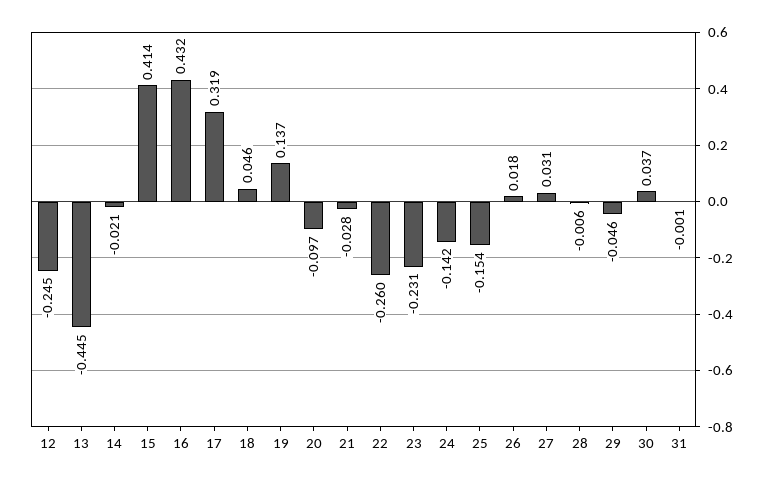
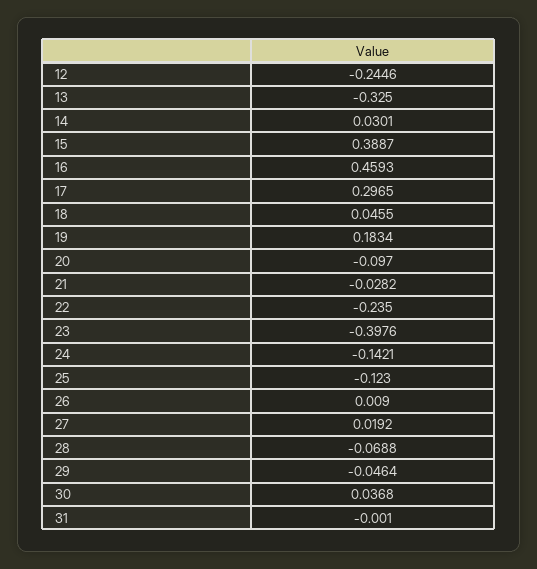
13: -0.445 -> -0.325
14: -0.021 -> 0.0301
15: 0.414 -> 0.3887
16: 0.432 -> 0.4593
17: 0.319 -> 0.2965
19: 0.137 -> 0.1834
22: -0.26 -> -0.235
23: -0.231 -> -0.3976
25: -0.154 -> -0.123
26: 0.018 -> 0.009
27: 0.031 -> 0.0192
28: -0.006 -> -0.0688

